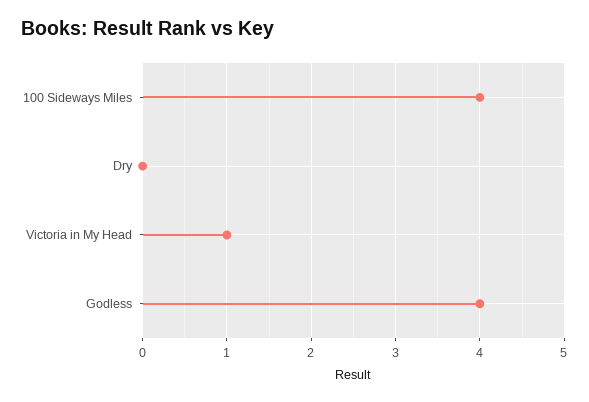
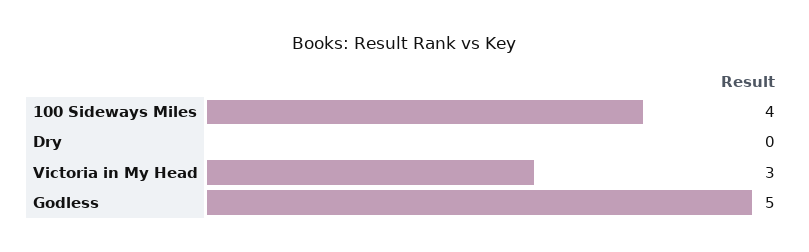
Victoria in My Head: 1 -> 3
Godless: 4 -> 5

